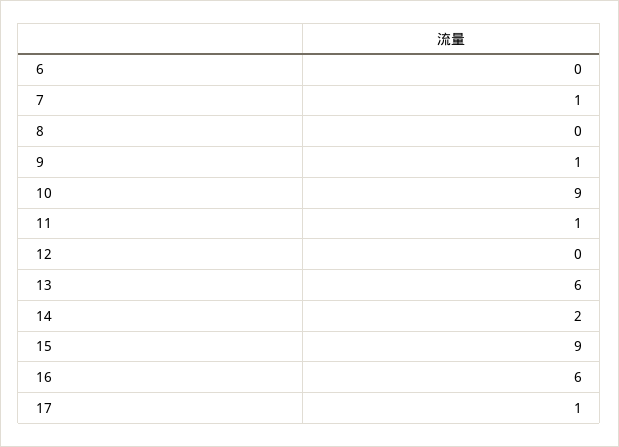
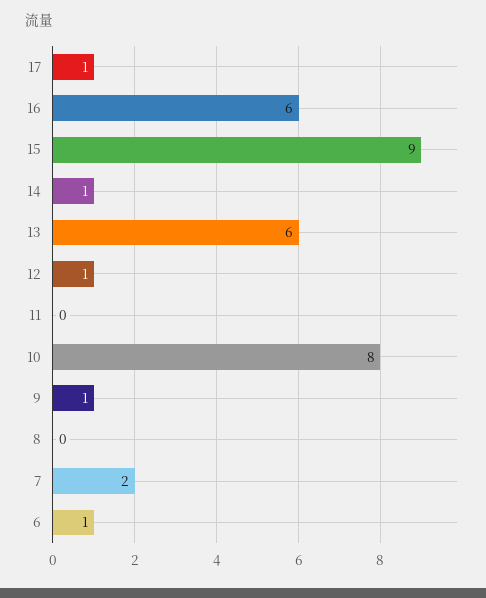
6: 0 -> 1
7: 1 -> 2
10: 9 -> 8
11: 1 -> 0
12: 0 -> 1
14: 2 -> 1

